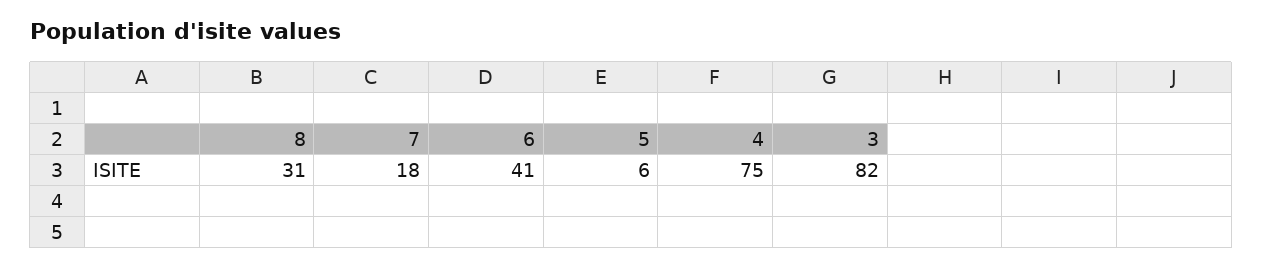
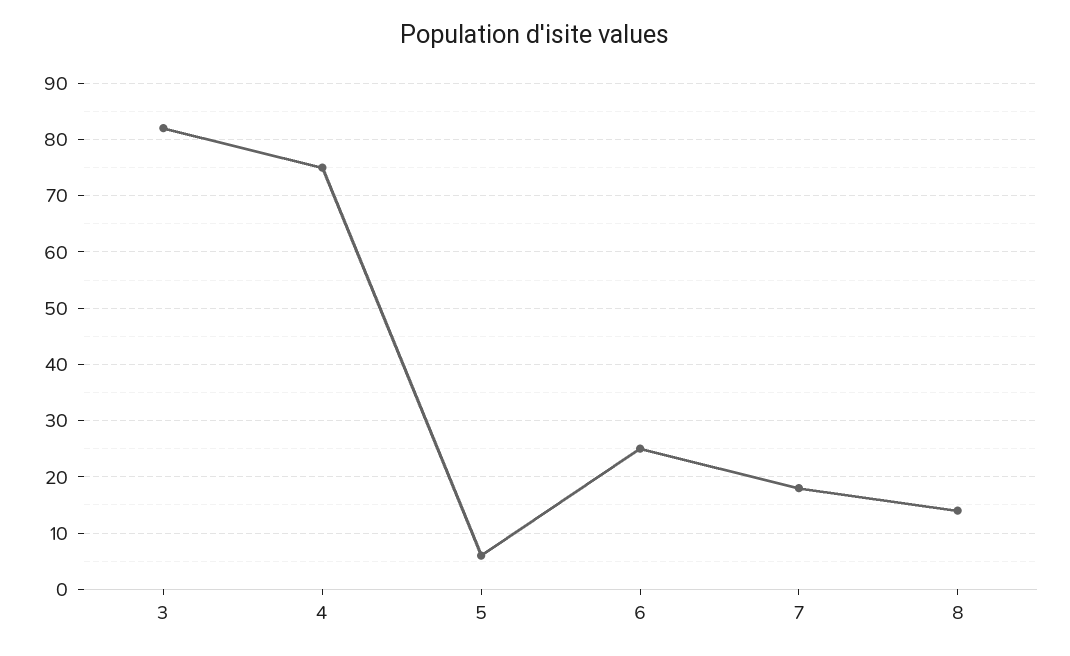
8: 31 -> 15
6: 41 -> 25

